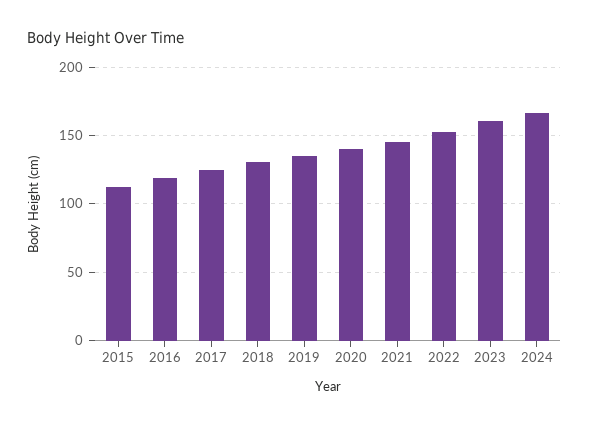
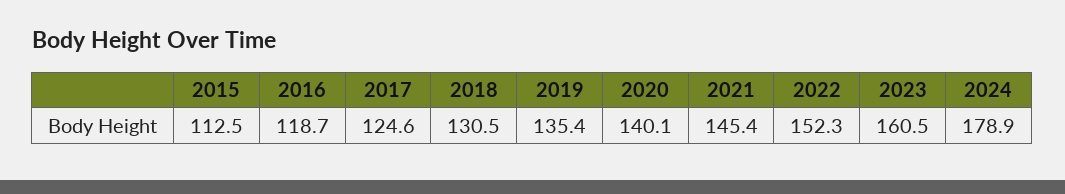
2024: 165 -> 178.9

